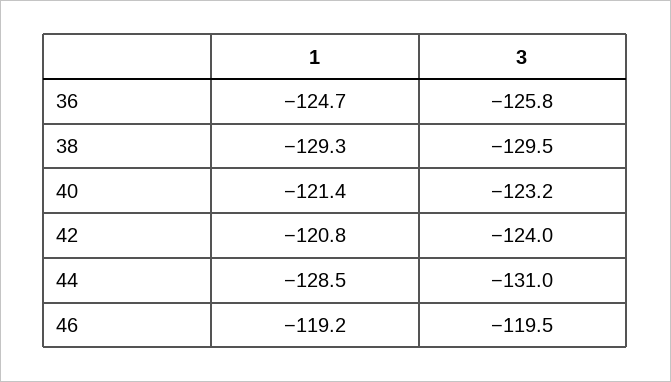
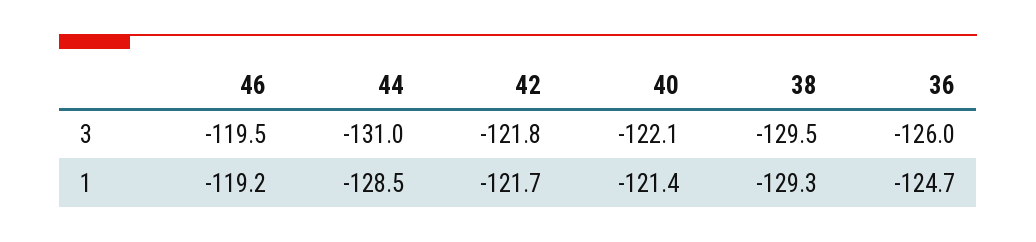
3, 36: -125.8 -> -126
3, 40: -123.2 -> -122.1
1, 42: -120.8 -> -121.7
3, 42: -124 -> -121.8

